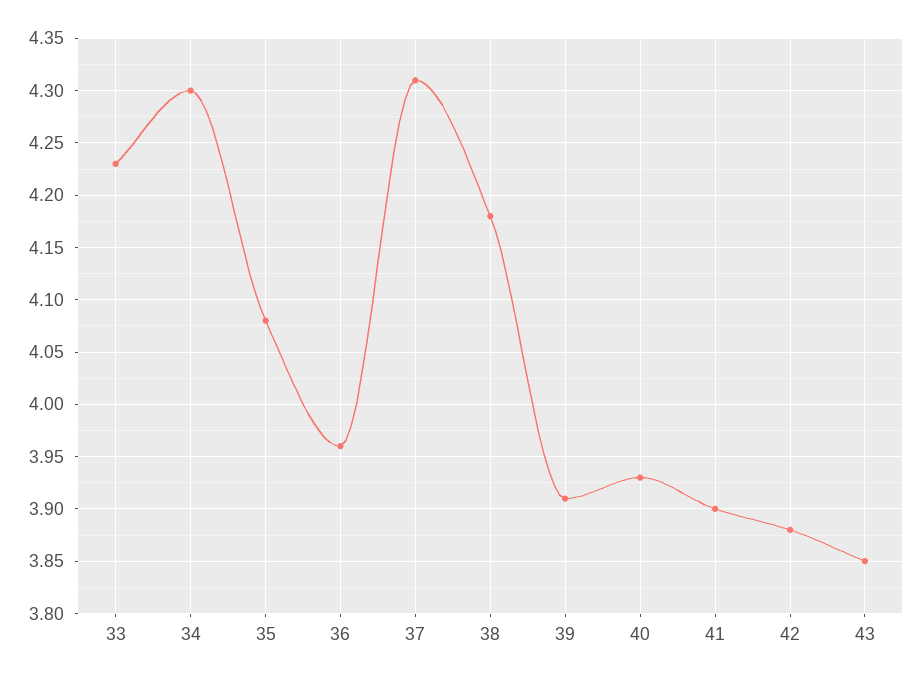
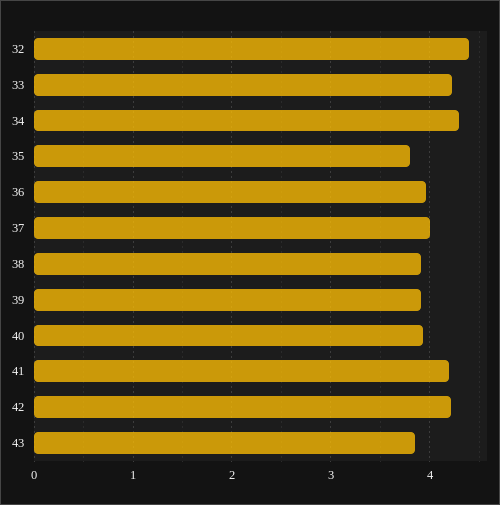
35: 4.08 -> 3.8
37: 4.31 -> 4
38: 4.18 -> 3.9
41: 3.9 -> 4.2
42: 3.88 -> 4.2
32: none -> 4.4

